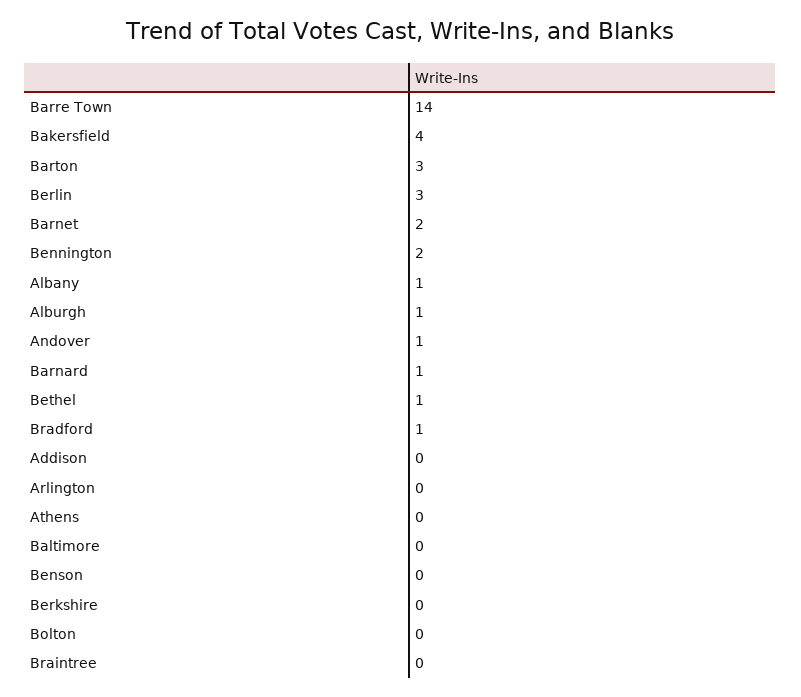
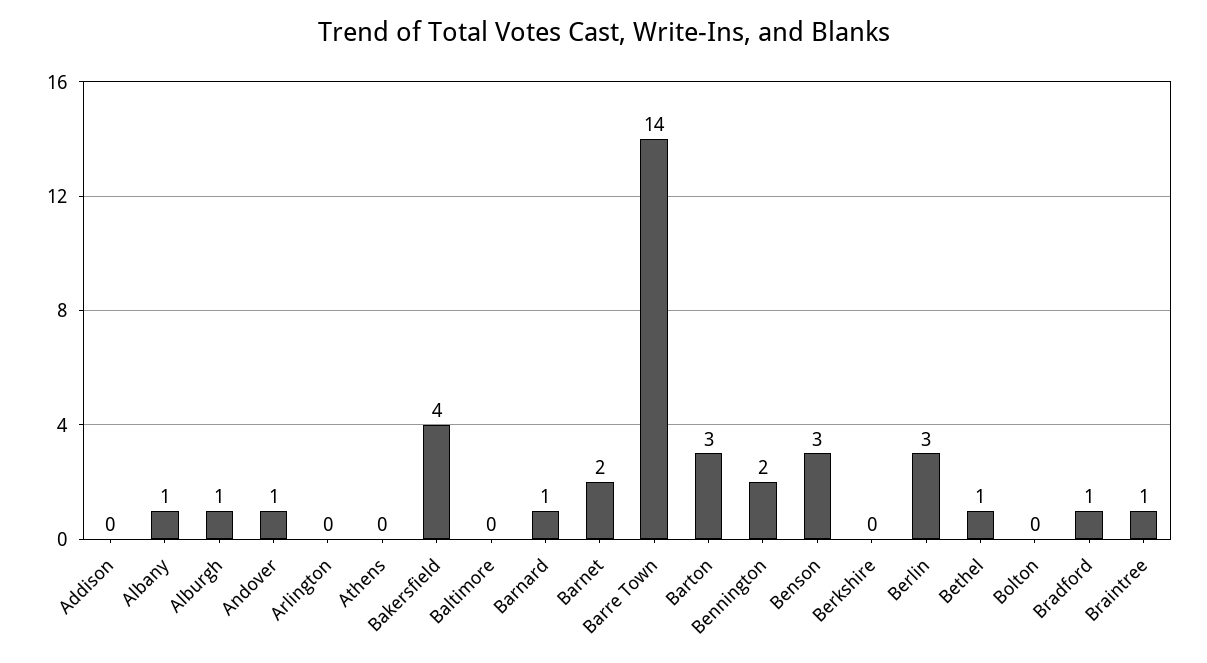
Benson: 0 -> 3
Braintree: 0 -> 1

